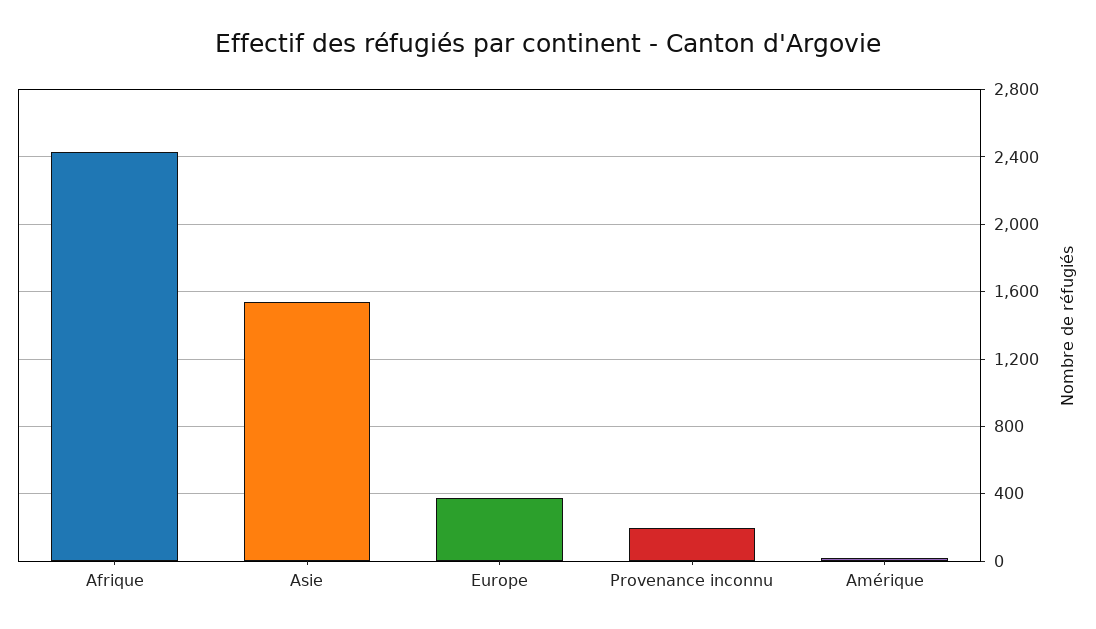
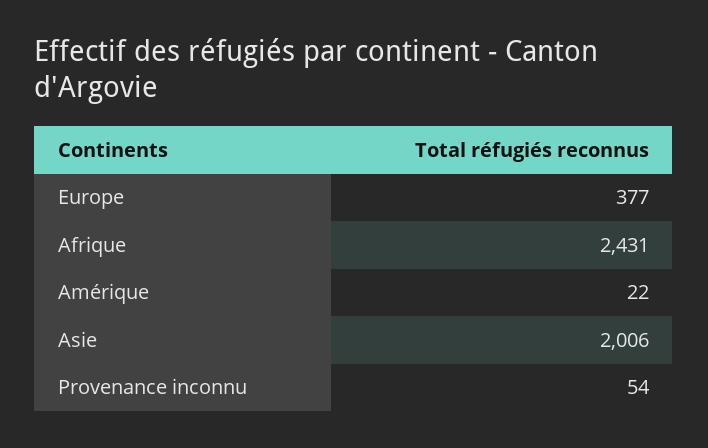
Asie: 1550 -> 2006
Provenance inconnu: 200 -> 54

